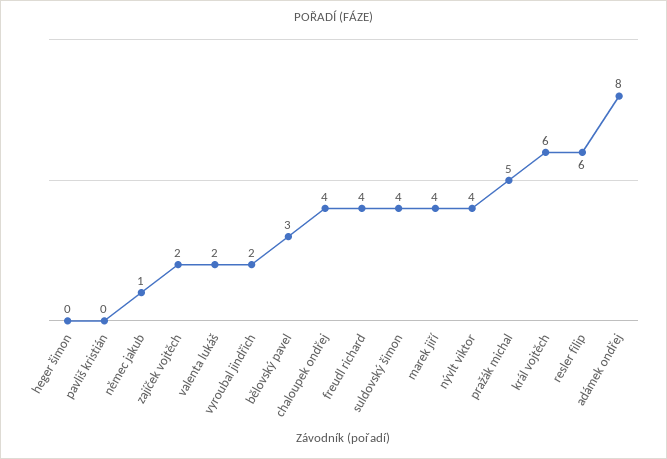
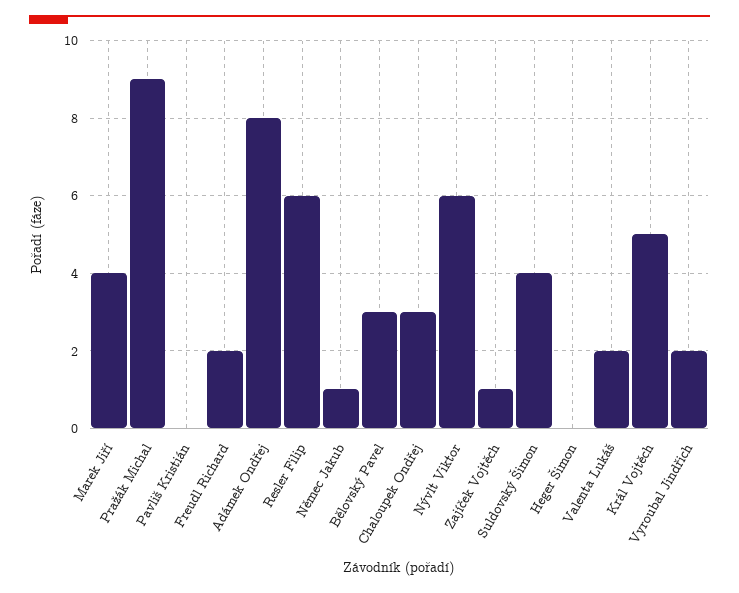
zajíček vojtěch: 2 -> 1
chaloupek ondřej: 4 -> 3
freudl richard: 4 -> 2
nývlt viktor: 4 -> 6
pražák michal: 5 -> 9
král vojtěch: 6 -> 5

